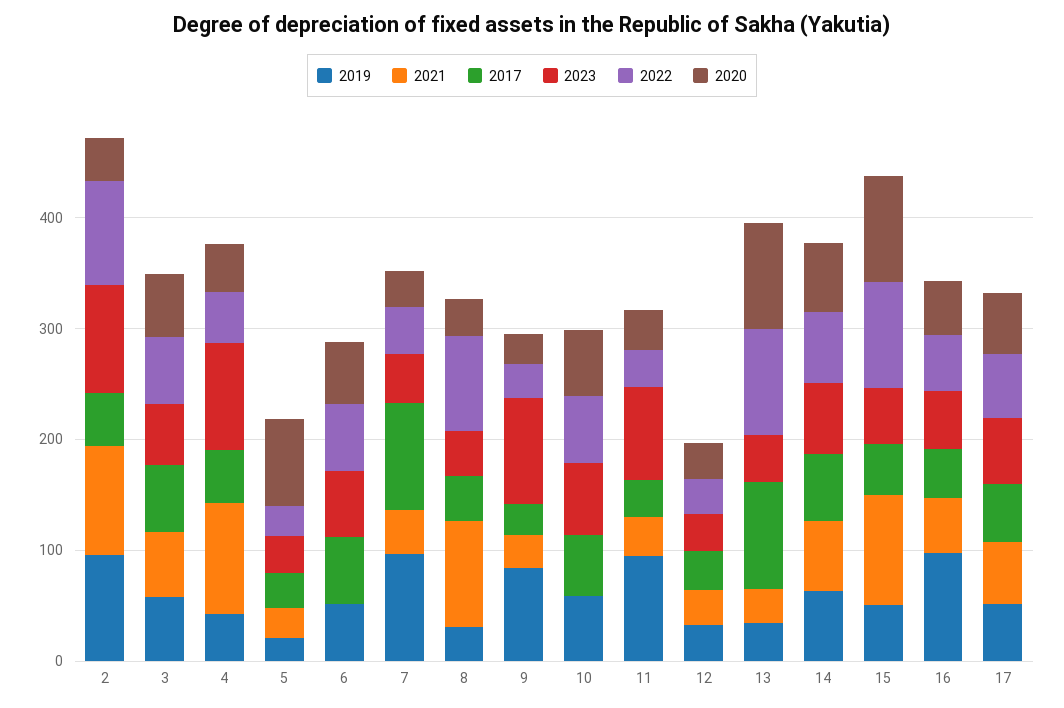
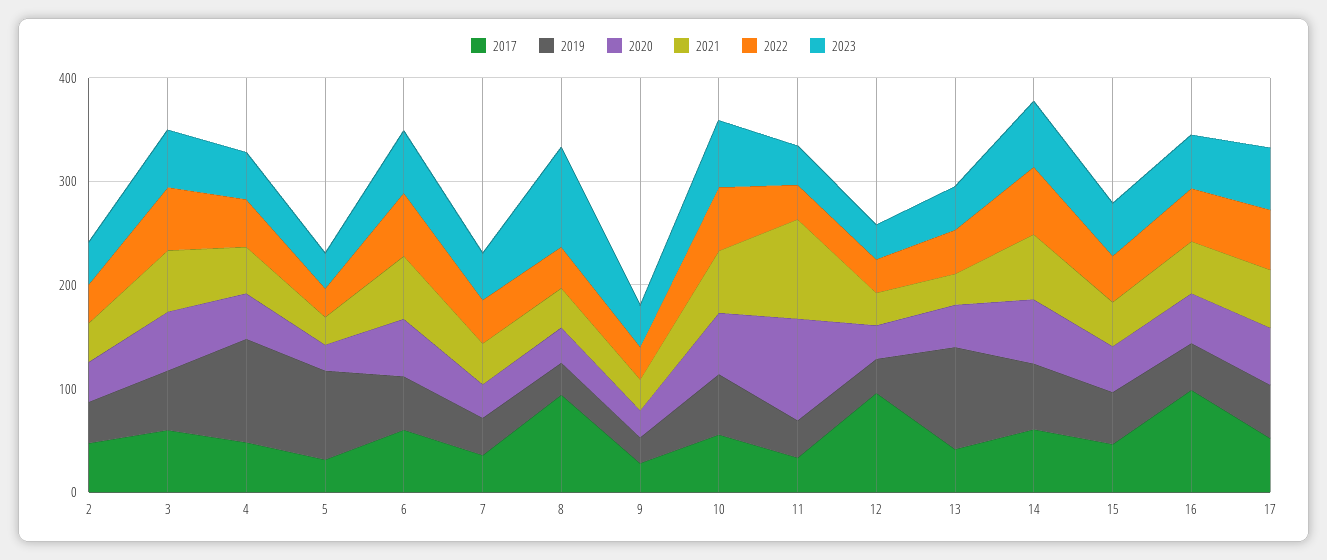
2019, 2: 100 -> 40
2021, 2: 100 -> 40
2023, 2: 100 -> 40
2022, 2: 100 -> 40
2019, 4: 40 -> 100
2021, 4: 100 -> 40
2023, 4: 100 -> 40
2019, 5: 20 -> 80
2020, 5: 80 -> 20
2021, 6: 0 -> 60
2019, 7: 100 -> 40
2017, 7: 100 -> 40
2021, 8: 100 -> 40
2017, 8: 40 -> 100
2023, 8: 40 -> 100
2022, 8: 80 -> 40
2019, 9: 80 -> 20
2023, 9: 100 -> 40
2021, 10: 0 -> 60
2019, 11: 100 -> 40
2021, 11: 40 -> 100
2023, 11: 80 -> 40
2020, 11: 40 -> 100
2017, 12: 40 -> 100
2019, 13: 40 -> 100
2017, 13: 100 -> 40
2022, 13: 100 -> 40
2020, 13: 100 -> 40
2021, 15: 100 -> 40
2022, 15: 100 -> 40
2020, 15: 100 -> 40
2019, 16: 100 -> 40
2017, 16: 40 -> 100

